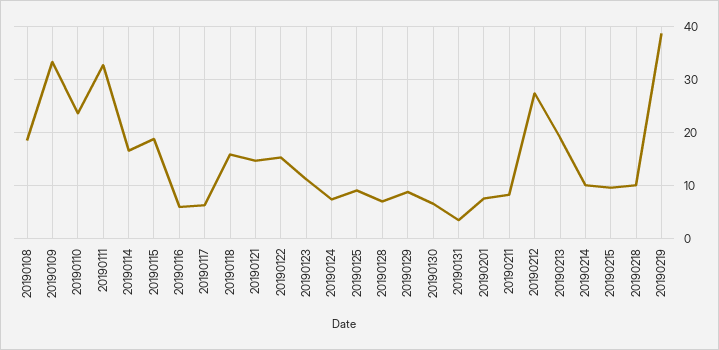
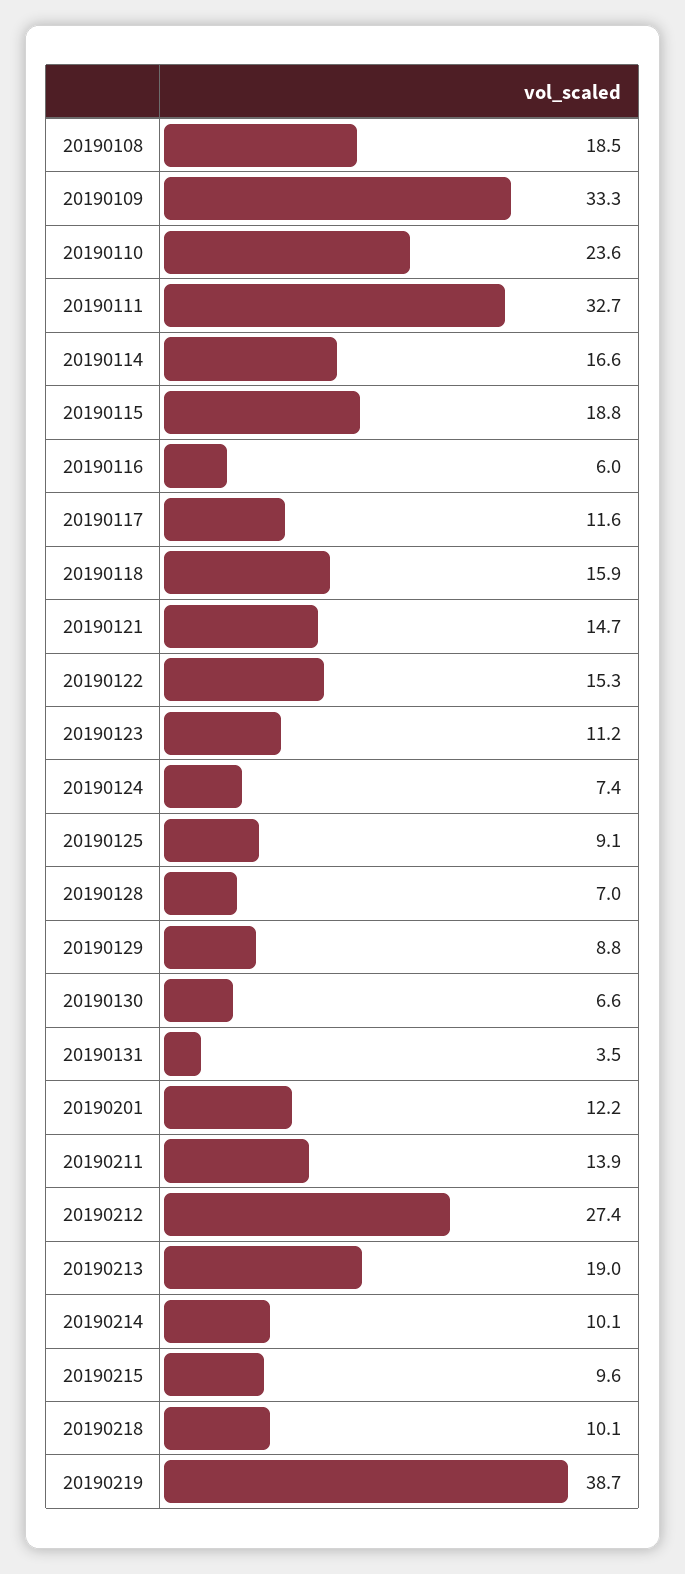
20190117: 6 -> 11.6
20190201: 8 -> 12.2
20190211: 8 -> 13.9

